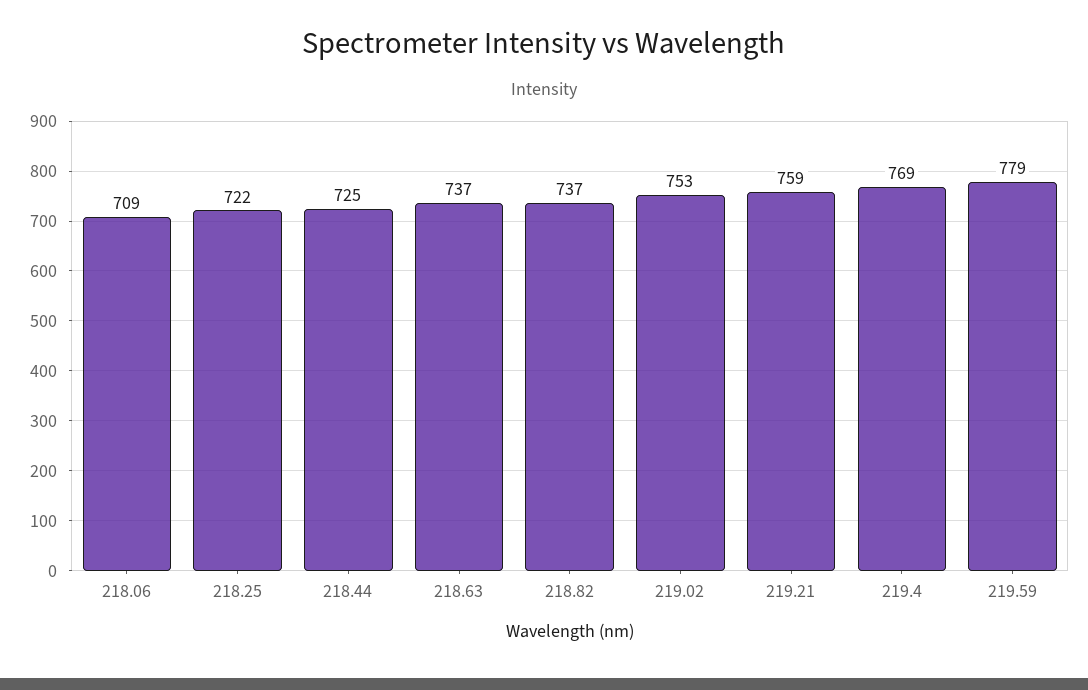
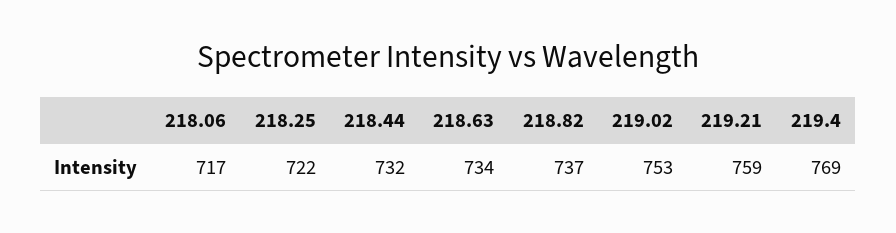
218.06: 709 -> 717
218.44: 725 -> 732
218.63: 737 -> 734
219.59: 779 -> none

